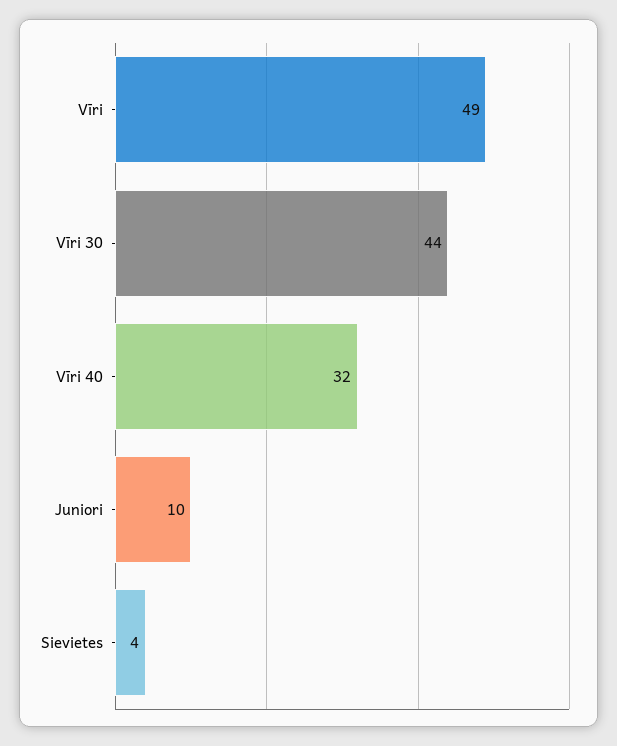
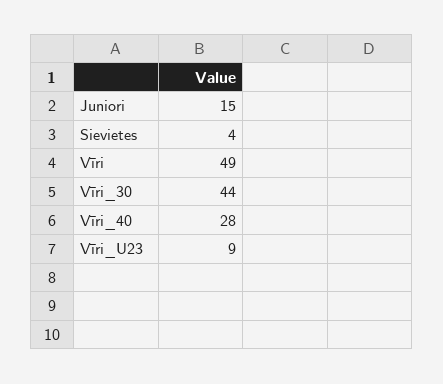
Vīri 40: 32 -> 28
Juniori: 10 -> 15
Vīri_U23: none -> 9

